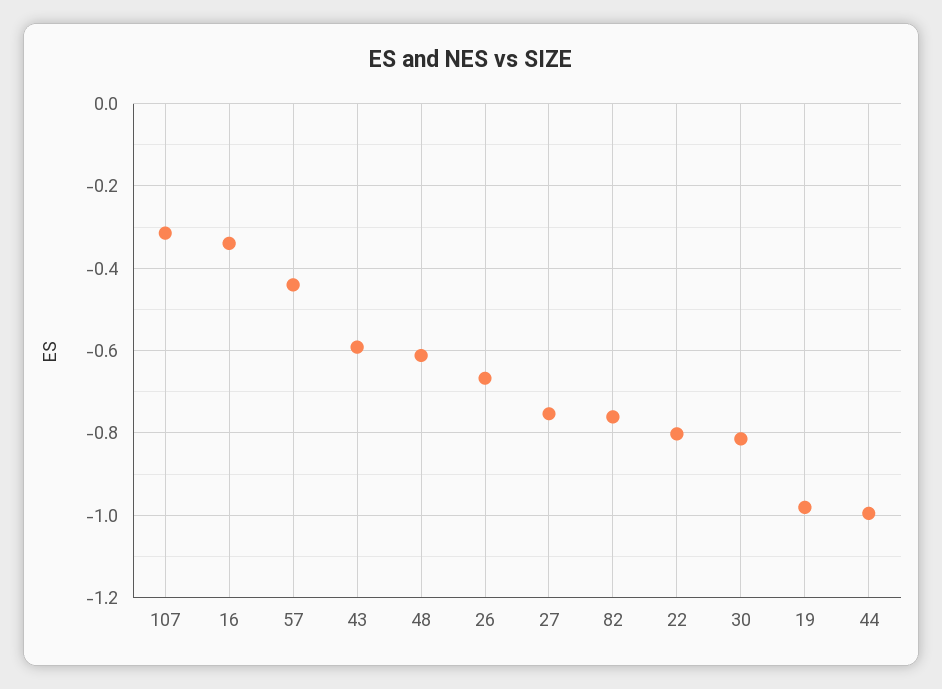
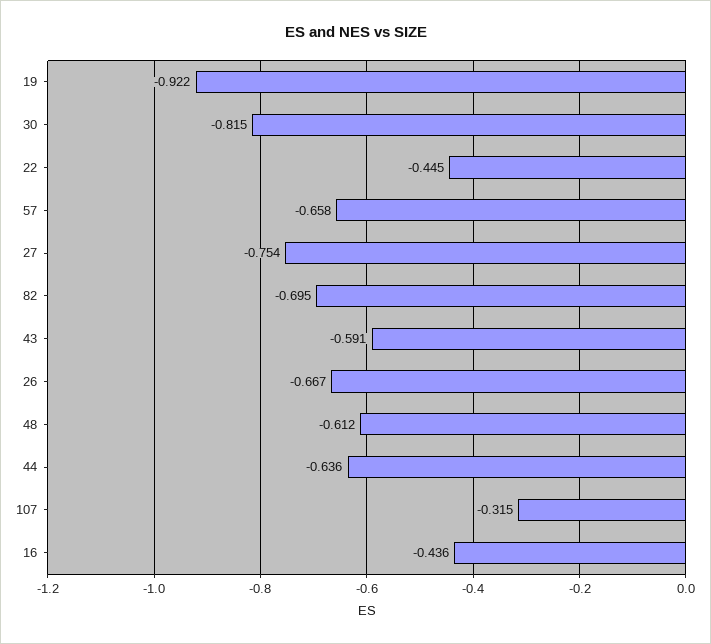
16: -0.34 -> -0.436
57: -0.44 -> -0.658
82: -0.76 -> -0.695
22: -0.8 -> -0.445
19: -0.98 -> -0.922
44: -1 -> -0.636

